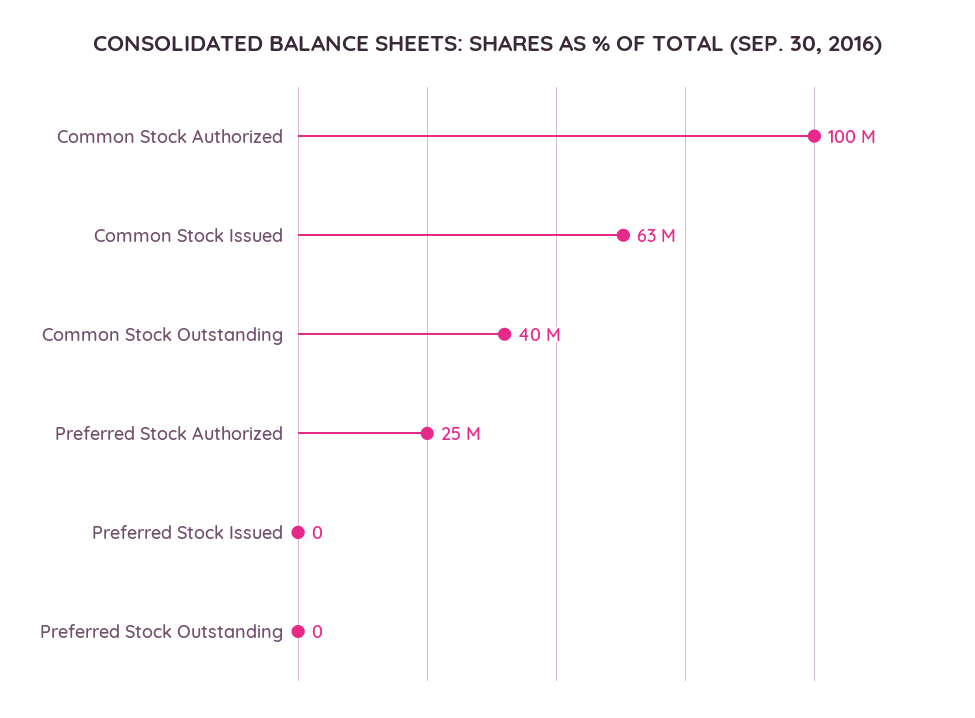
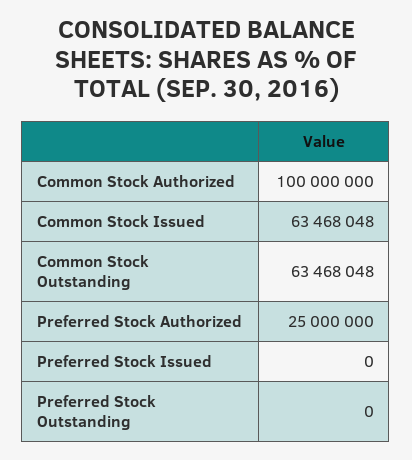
Common Stock Outstanding: 40000000 -> 63468048

